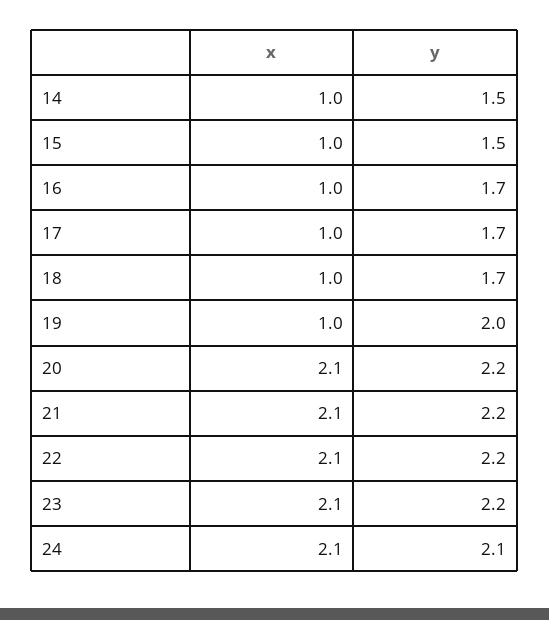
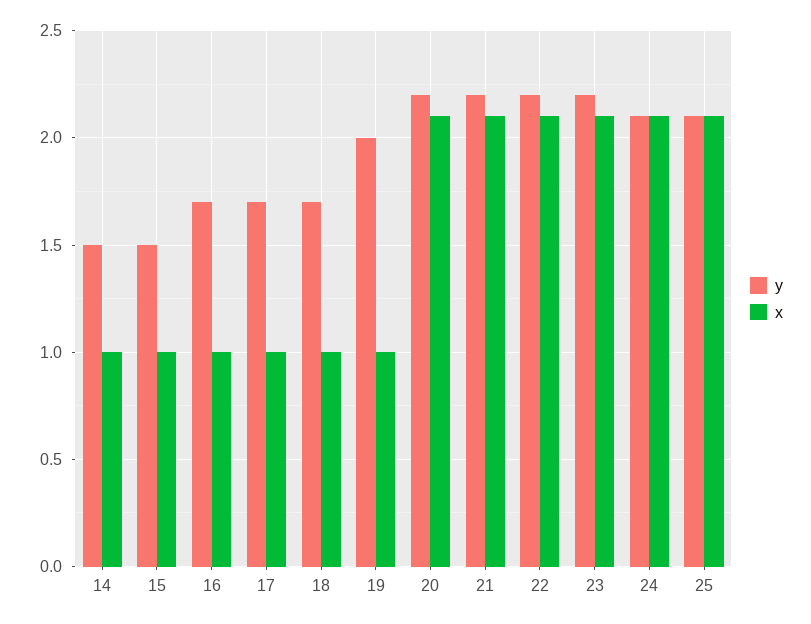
y, 25: none -> 2.1
x, 25: none -> 2.1

